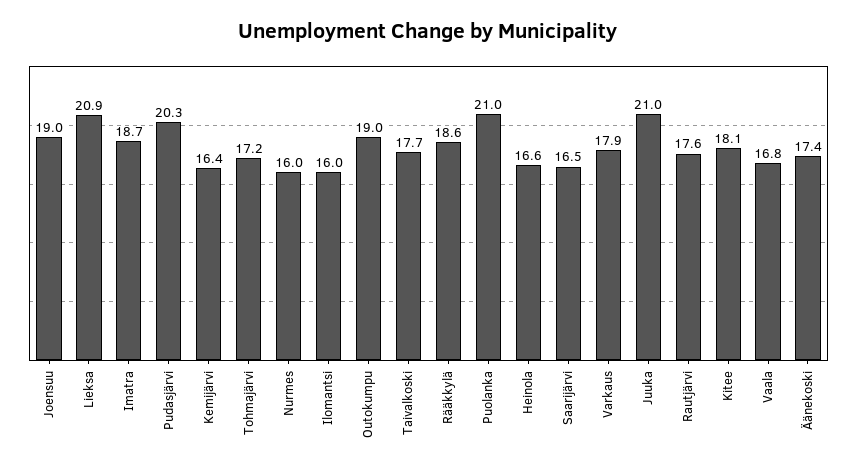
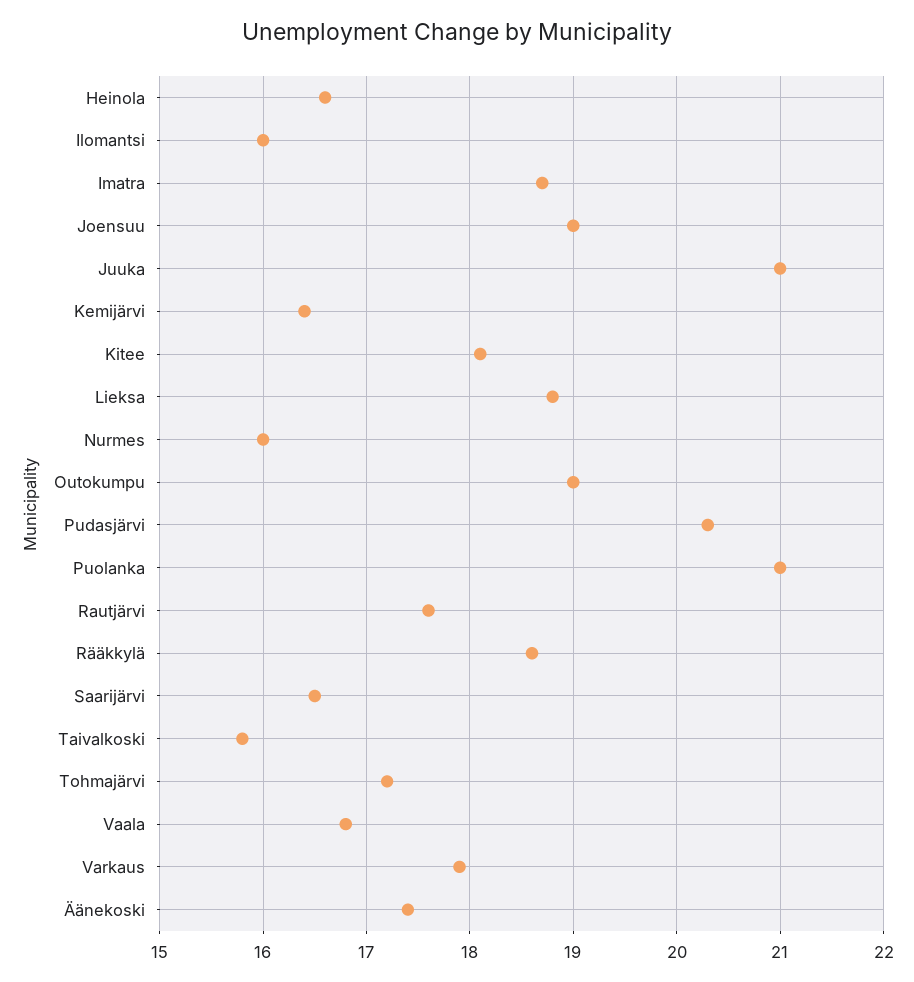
Lieksa: 20.9 -> 18.8
Taivalkoski: 17.7 -> 15.8

